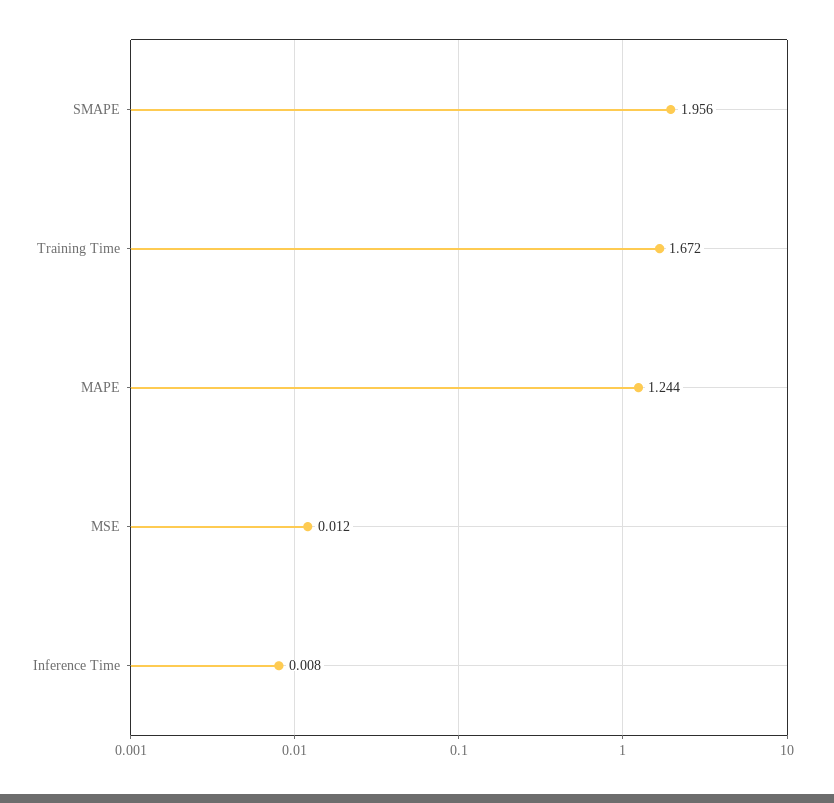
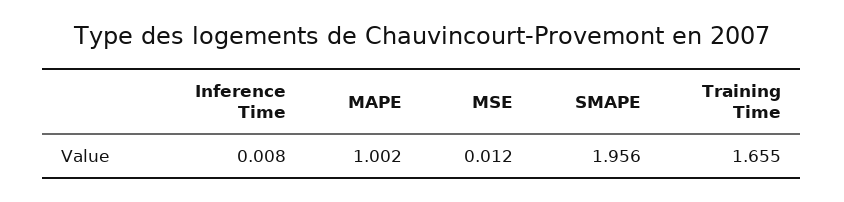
Training Time: 1.672 -> 1.655
MAPE: 1.244 -> 1.002

